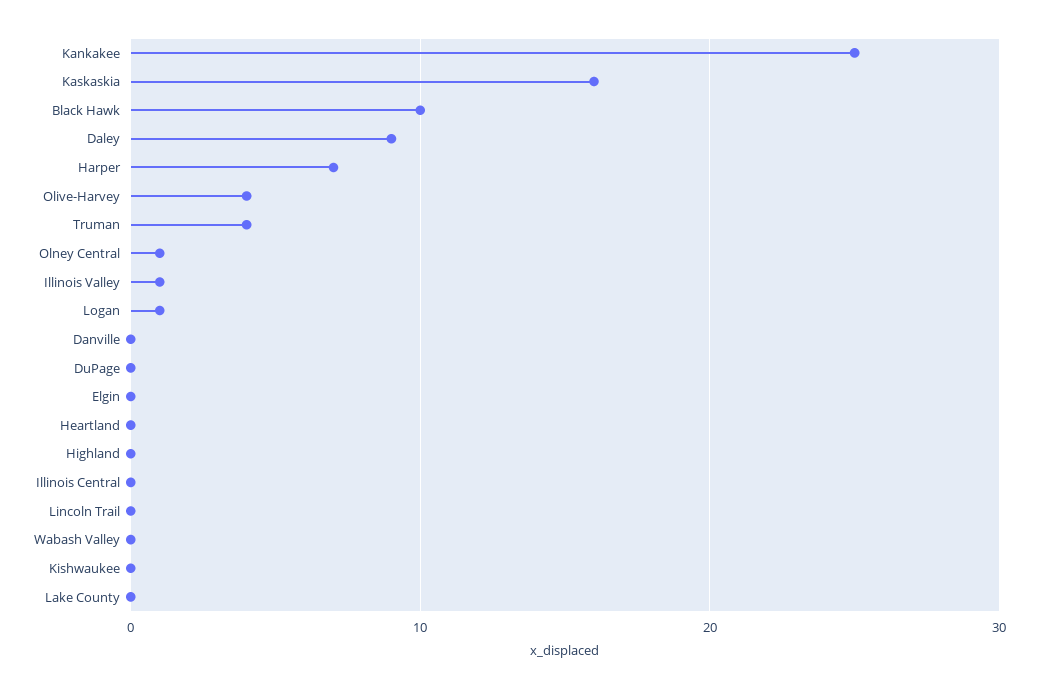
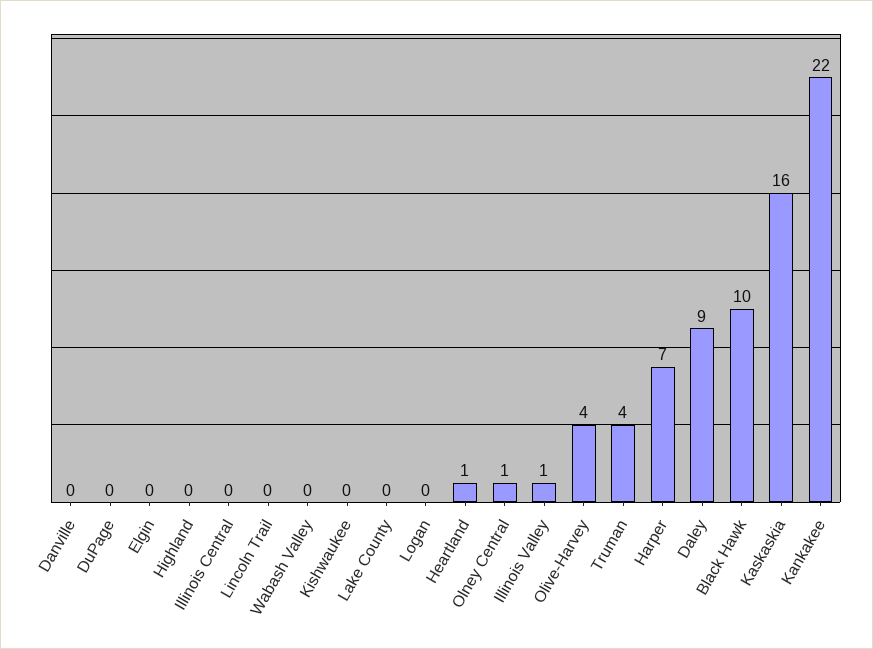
Kankakee: 25 -> 22
Logan: 1 -> 0
Heartland: 0 -> 1

